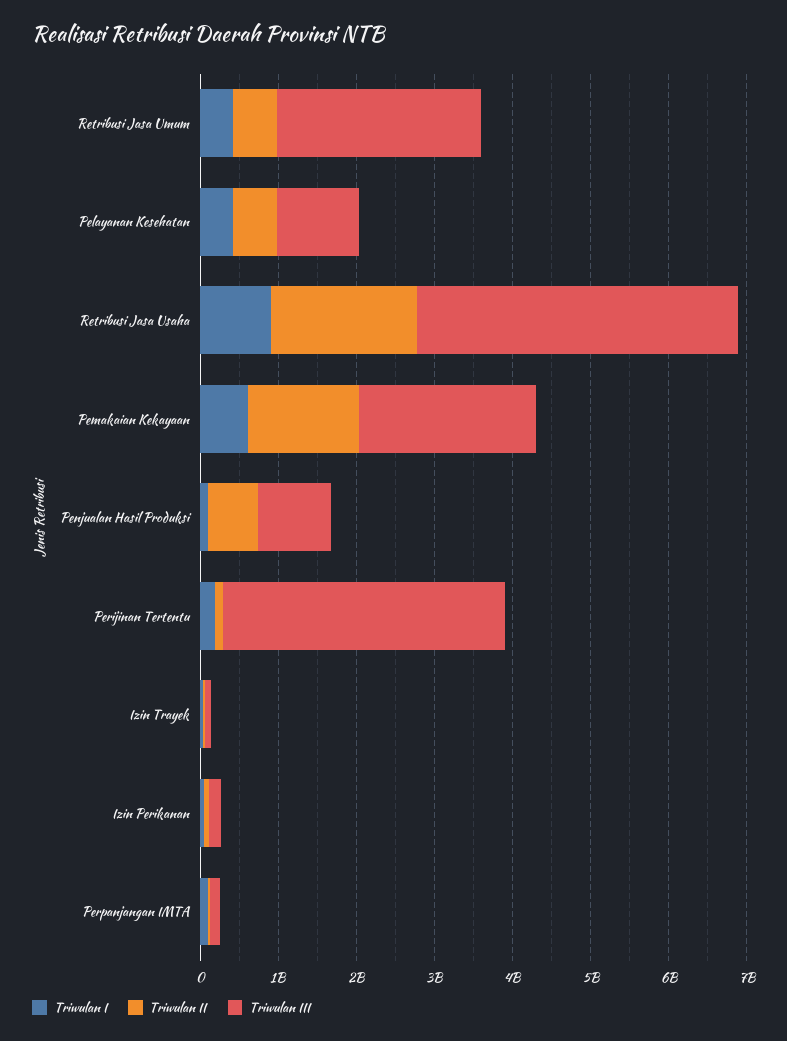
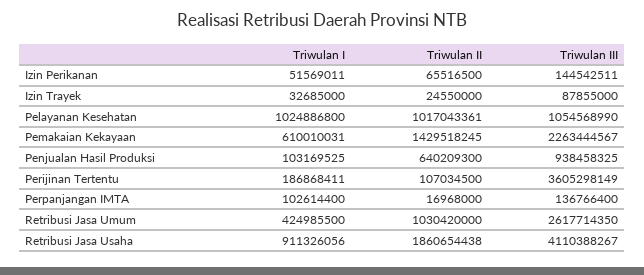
Triwulan II, Retribusi Jasa Umum: 600000000 -> 1030420000
Triwulan I, Pelayanan Kesehatan: 400000000 -> 1024886800
Triwulan II, Pelayanan Kesehatan: 600000000 -> 1017043361

